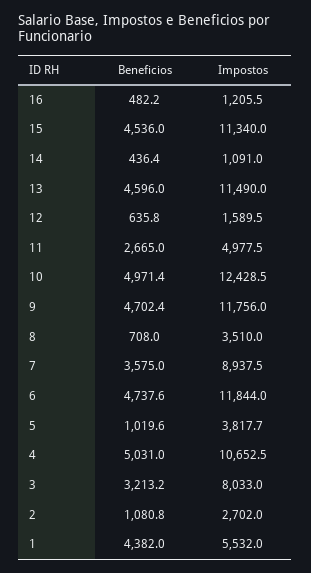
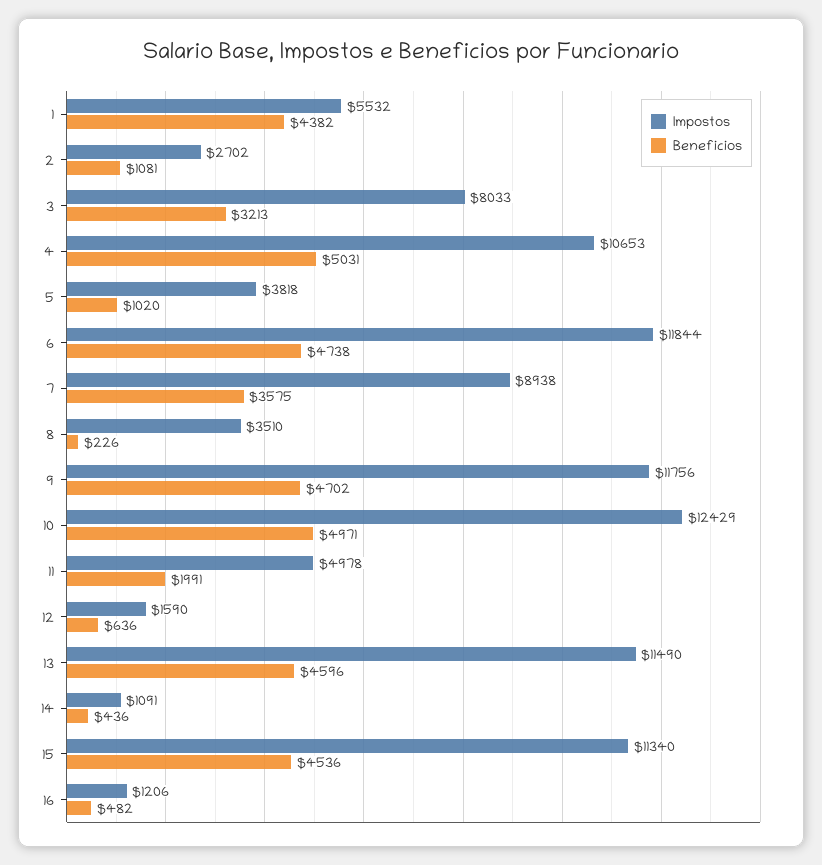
Beneficios, 11: 2665 -> 1991
Beneficios, 8: 708 -> 226

